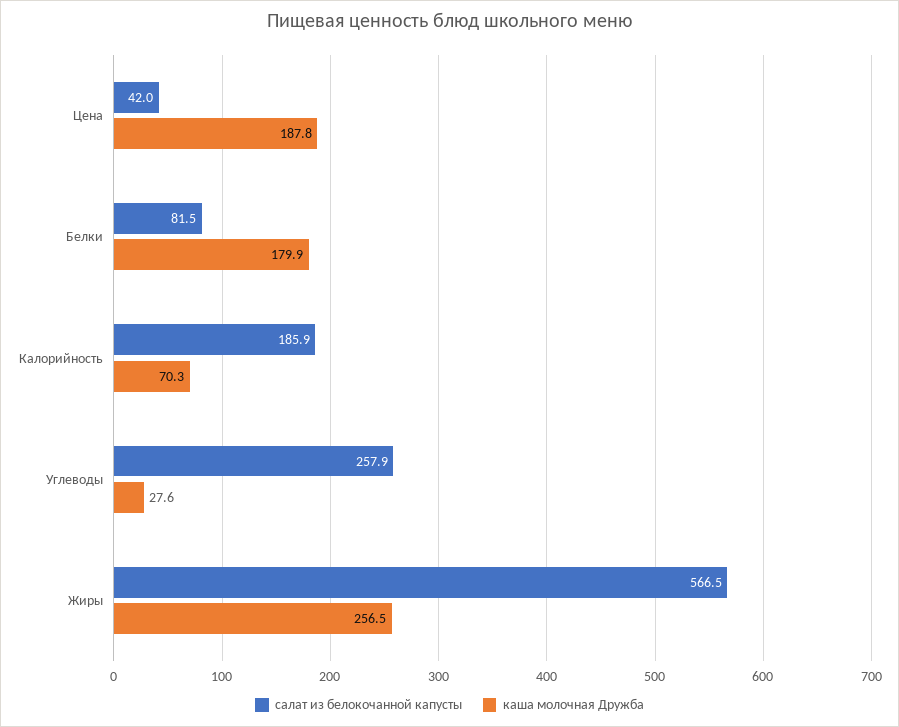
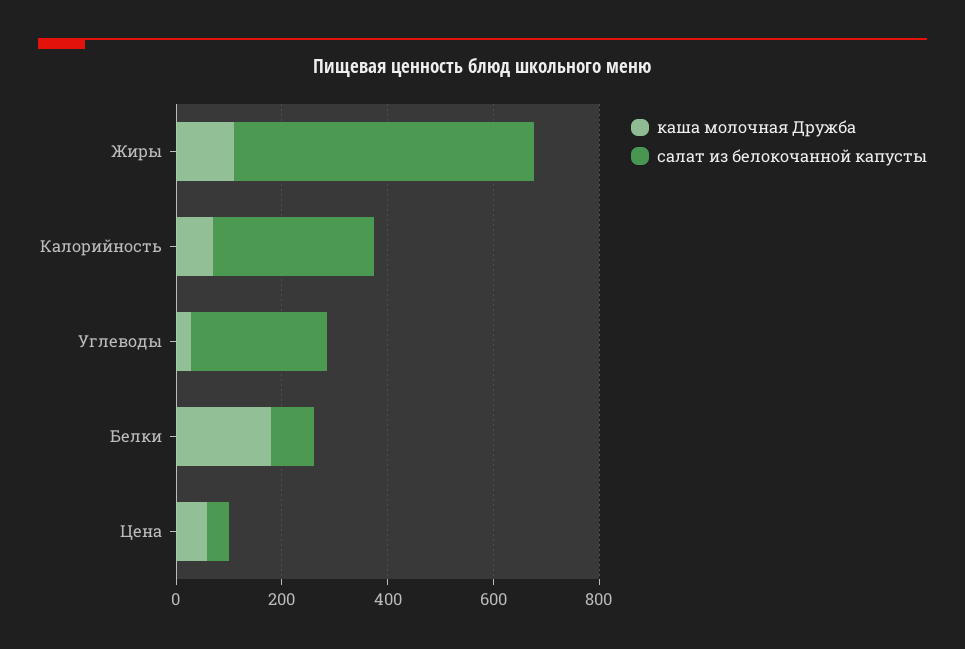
каша молочная Дружба, Цена: 187.8 -> 50
салат из белокочанной капусты, Калорийность: 185.9 -> 300
каша молочная Дружба, Жиры: 256.5 -> 100

